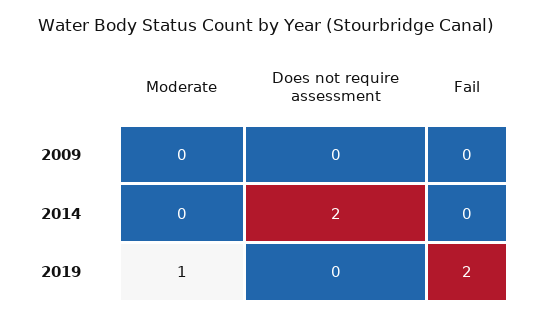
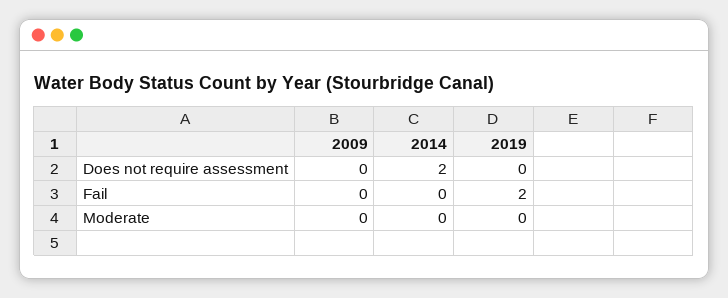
Moderate, 2019: 1 -> 0

